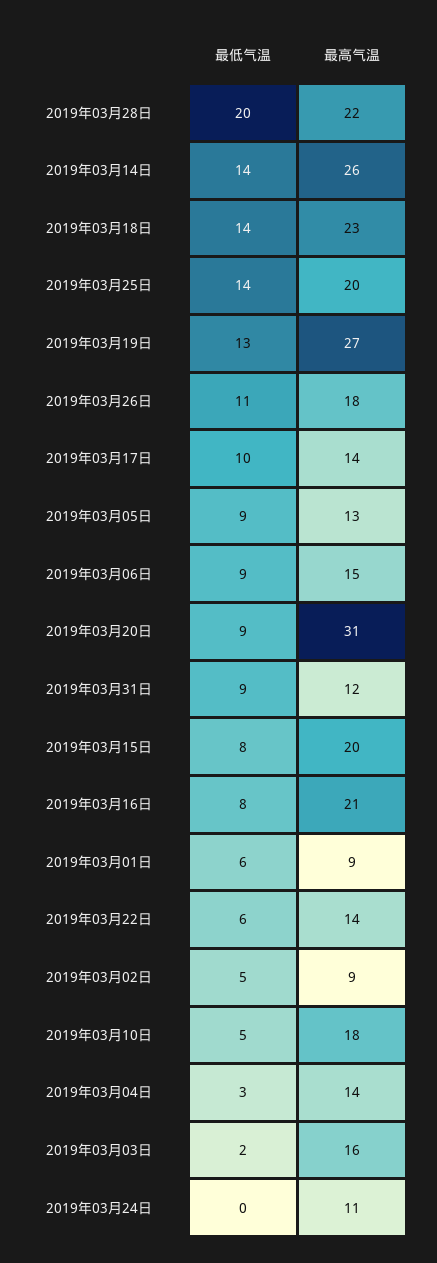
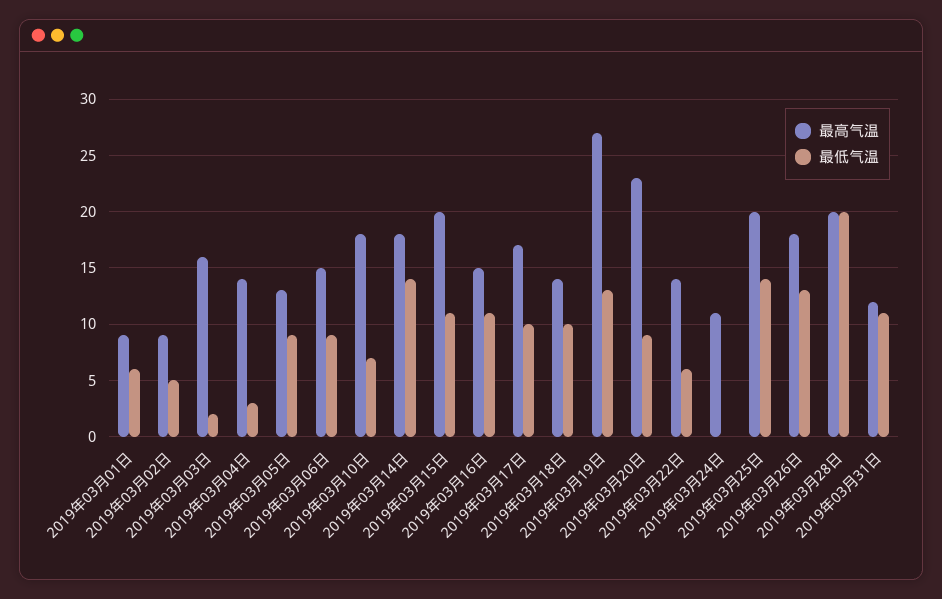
最高气温, 2019年03月28日: 22 -> 20
最高气温, 2019年03月14日: 26 -> 18
最低气温, 2019年03月18日: 14 -> 10
最高气温, 2019年03月18日: 23 -> 14
最低气温, 2019年03月26日: 11 -> 13
最高气温, 2019年03月17日: 14 -> 17
最高气温, 2019年03月20日: 31 -> 23
最低气温, 2019年03月31日: 9 -> 11
最低气温, 2019年03月15日: 8 -> 11
最低气温, 2019年03月16日: 8 -> 11
最高气温, 2019年03月16日: 21 -> 15
最低气温, 2019年03月10日: 5 -> 7

